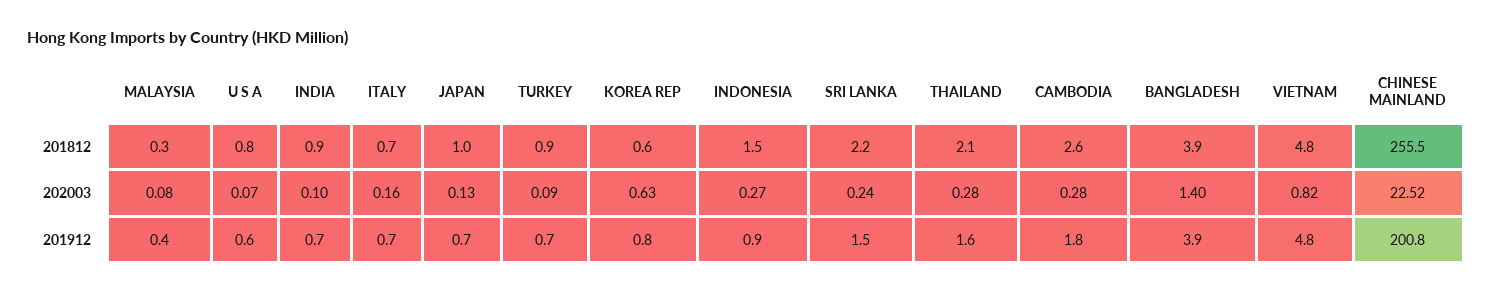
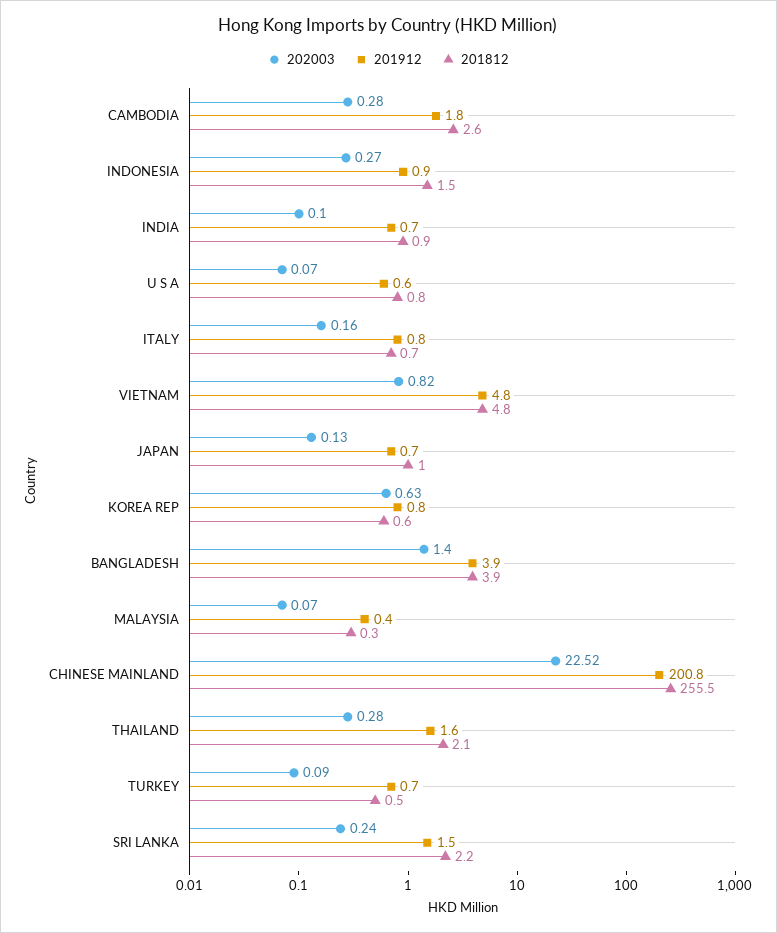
201812, TURKEY: 0.9 -> 0.5
202003, MALAYSIA: 0.08 -> 0.07
201912, ITALY: 0.7 -> 0.8

